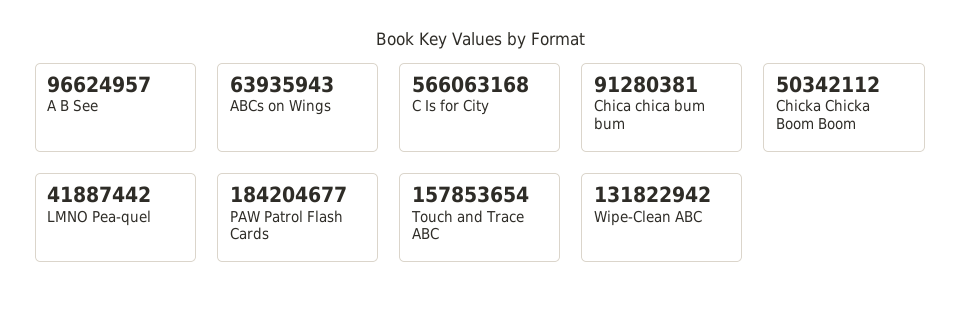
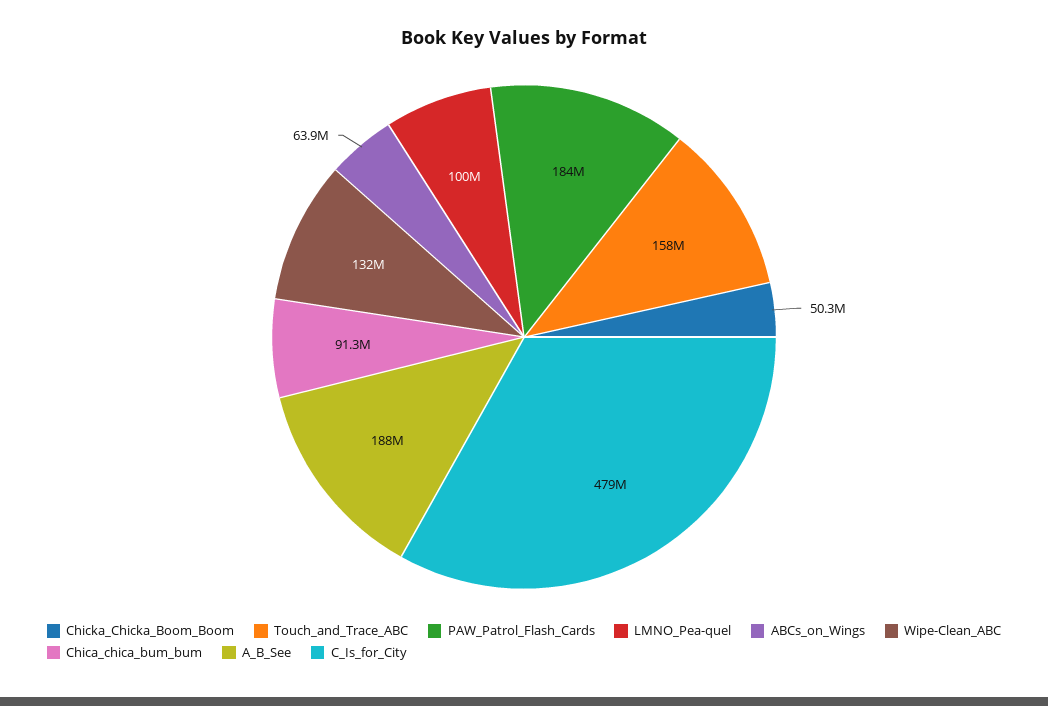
A B See: 96624957 -> 188000000
C Is for City: 566063168 -> 479000000
LMNO Pea-quel: 41887442 -> 100000000

